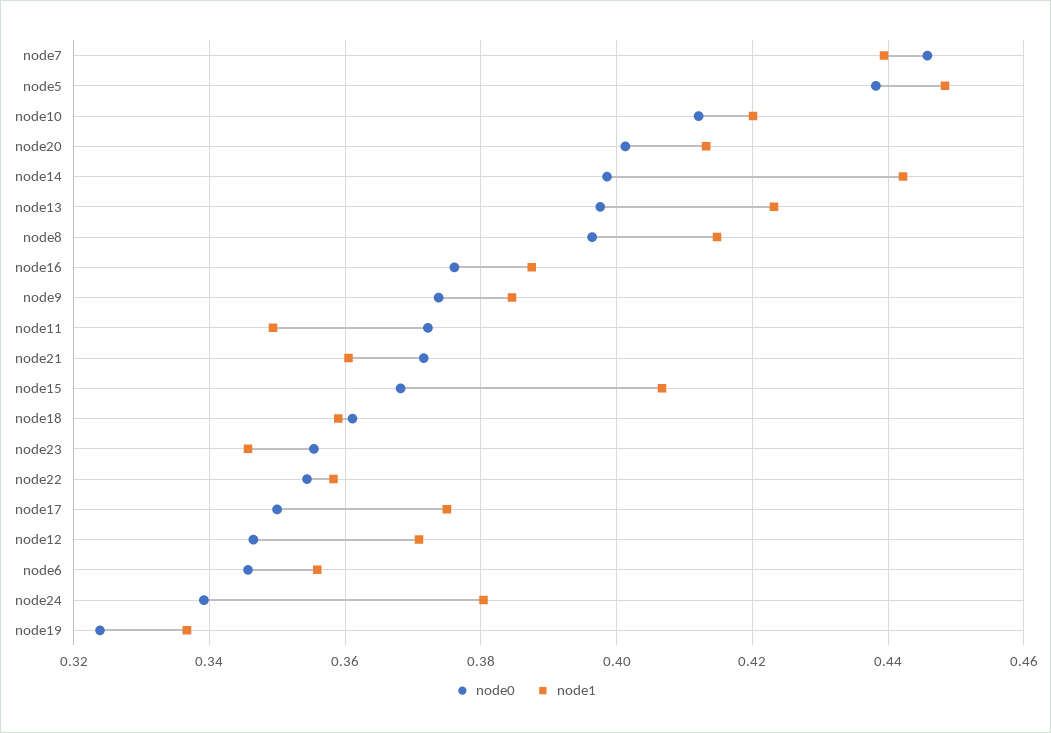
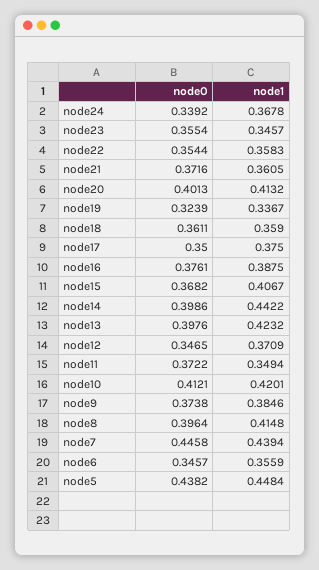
node1, node24: 0.38 -> 0.3678

